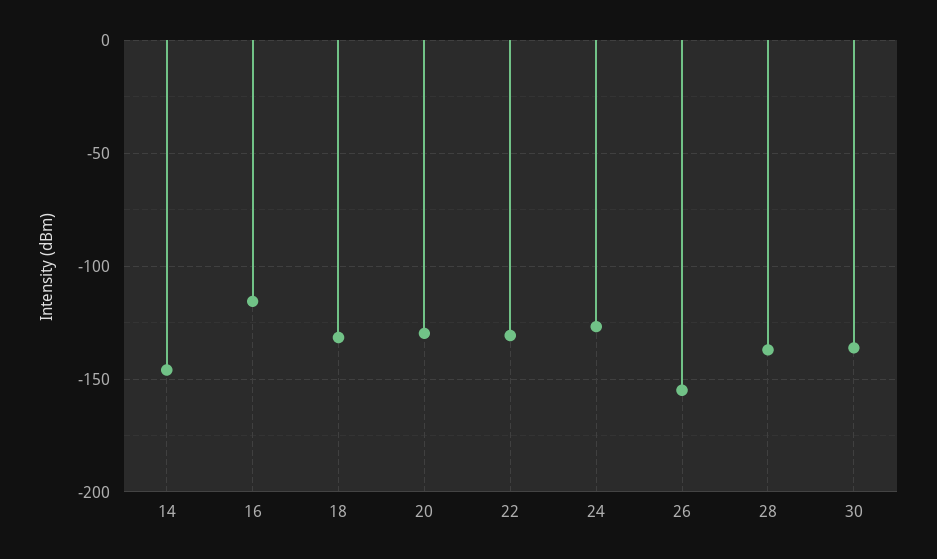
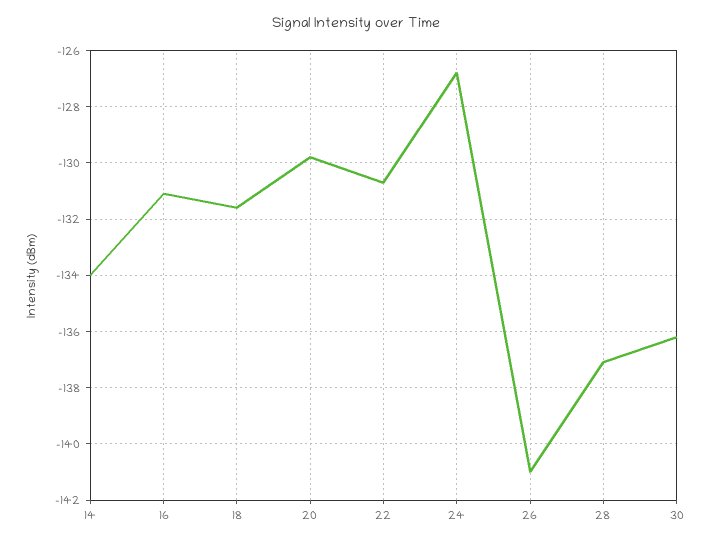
14: -145 -> -134
16: -115 -> -131
26: -155 -> -141

